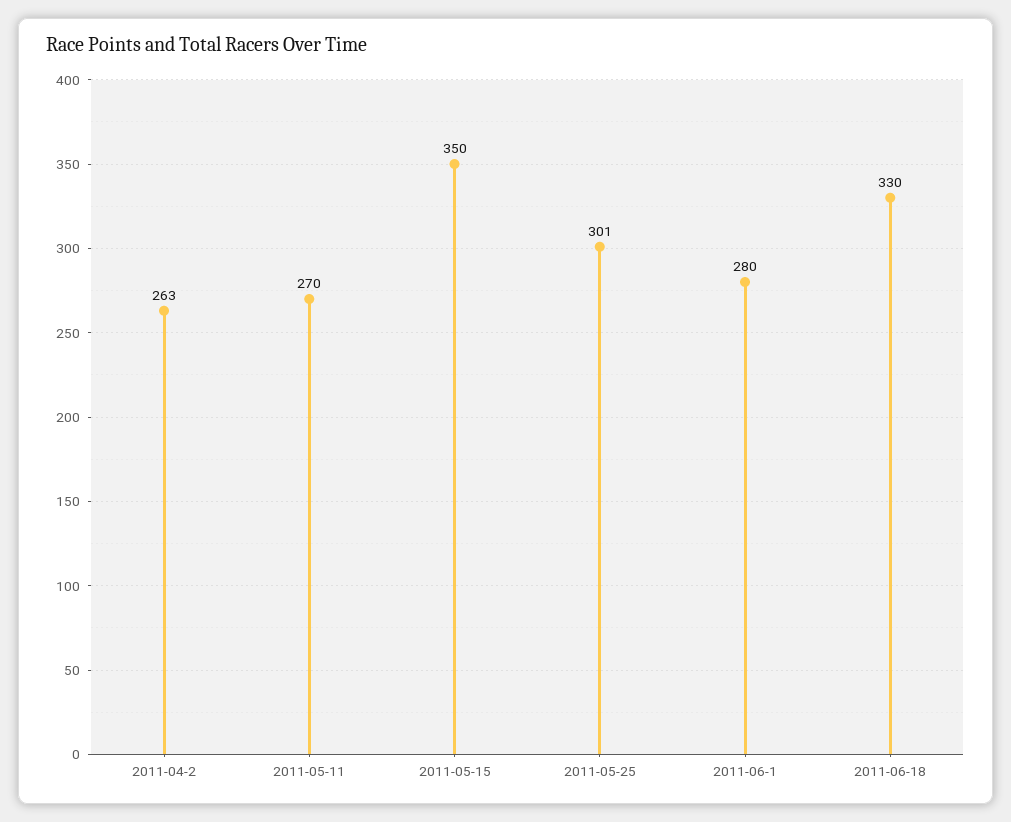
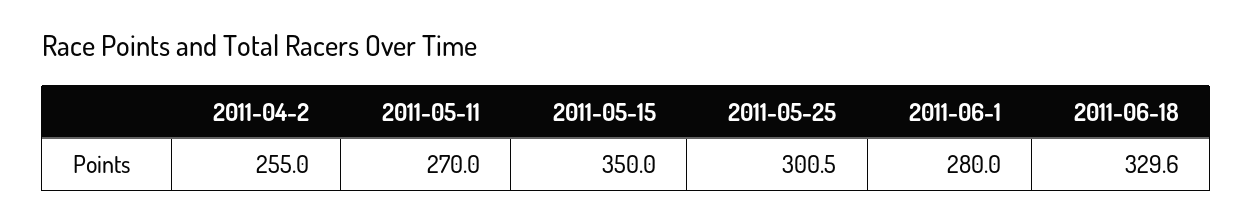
2011-04-2: 263 -> 255

